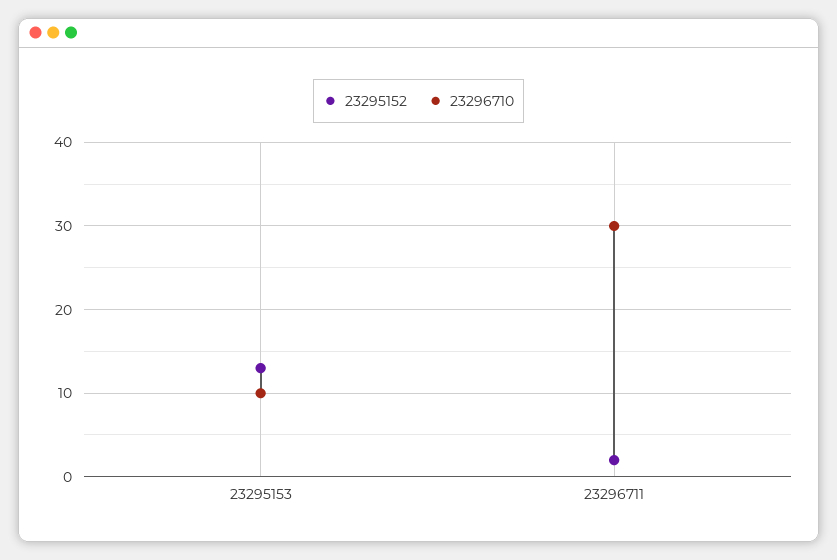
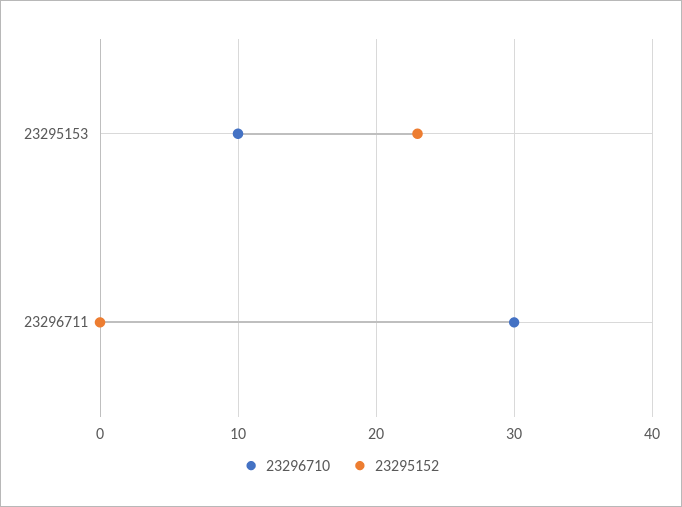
23295152, 23295153: 13 -> 23
23295152, 23296711: 2 -> 0

